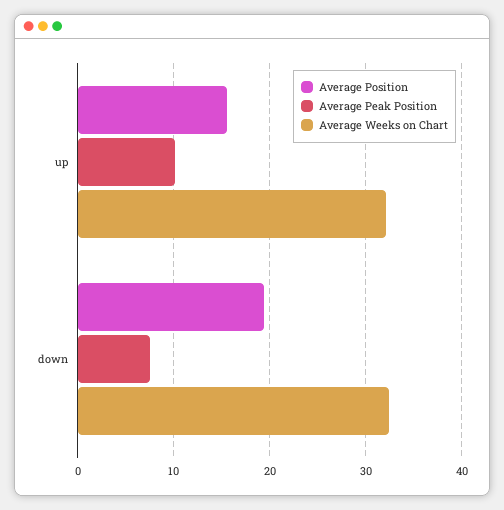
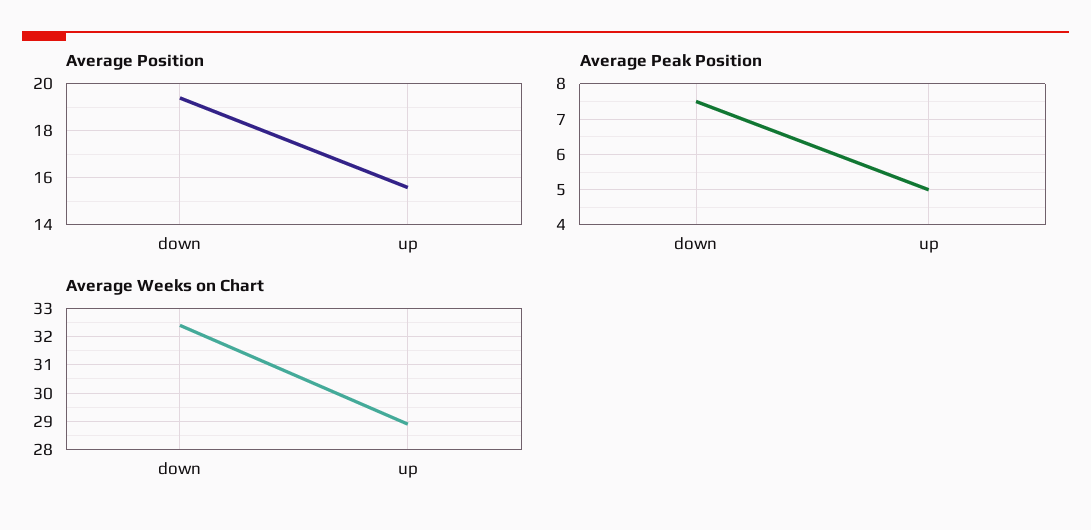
Average Peak Position, up: 10 -> 5
Average Weeks on Chart, up: 32 -> 29

